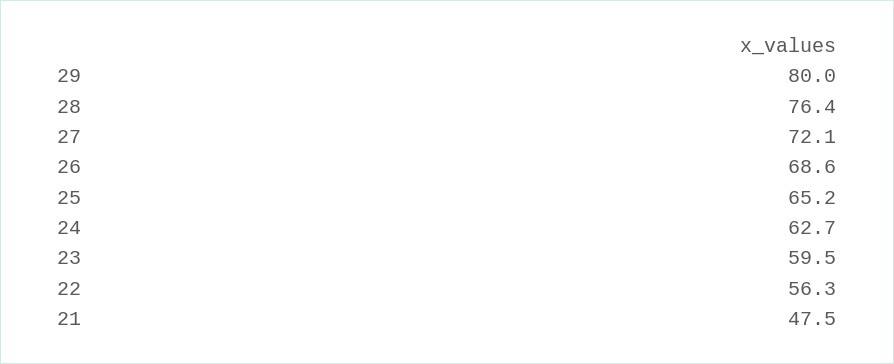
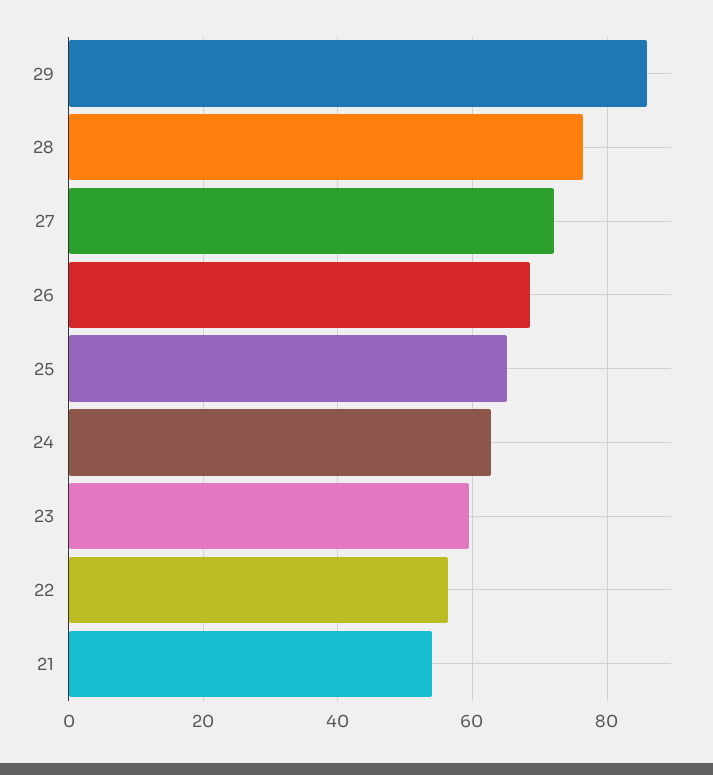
29: 80 -> 86
21: 47.5 -> 54

